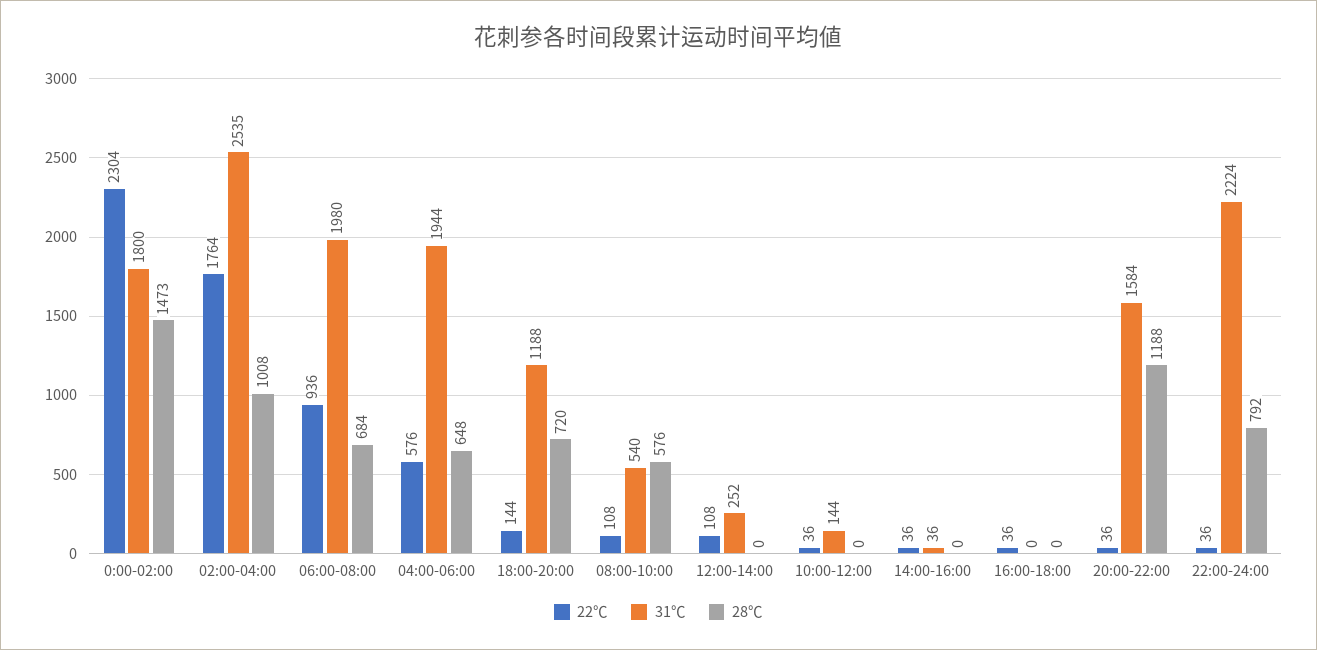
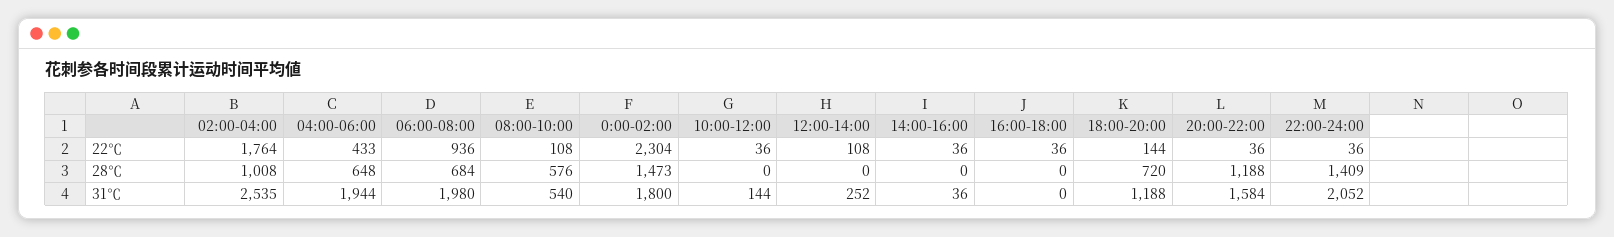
22℃, 04:00-06:00: 576 -> 433
31℃, 22:00-24:00: 2224 -> 2052
28℃, 22:00-24:00: 792 -> 1409

